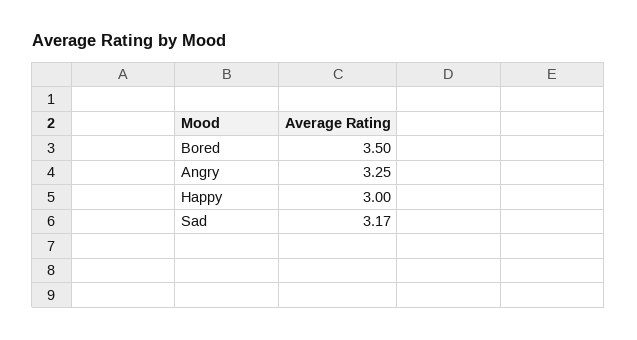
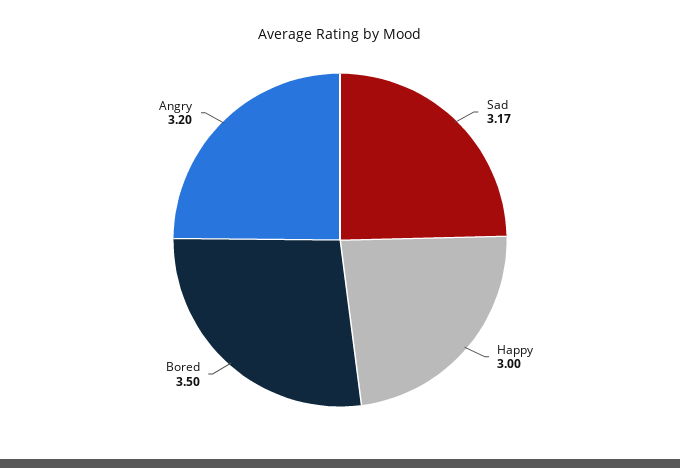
Angry: 3.25 -> 3.2

